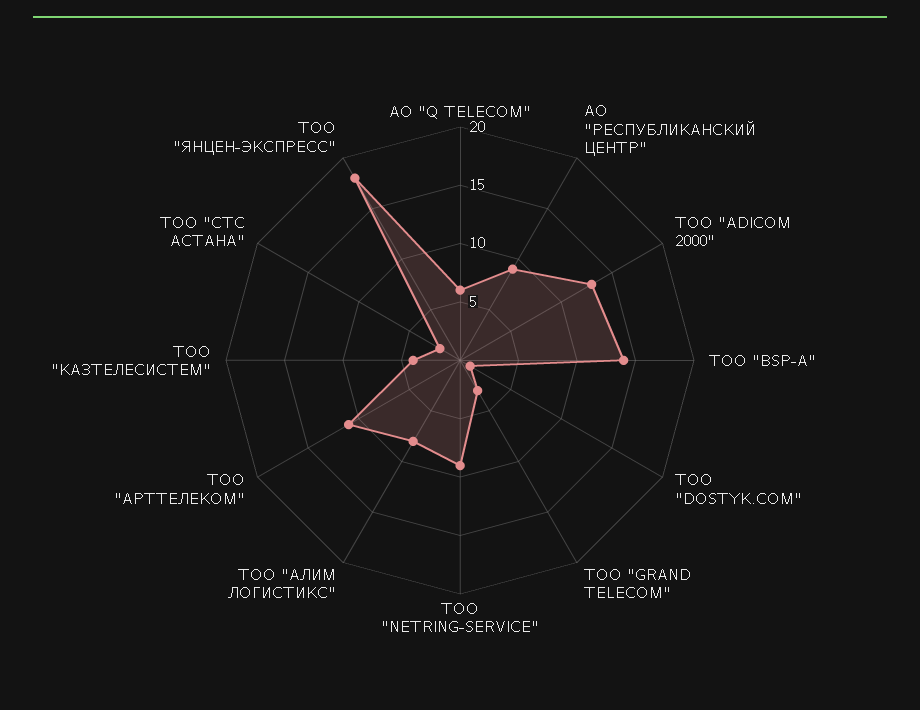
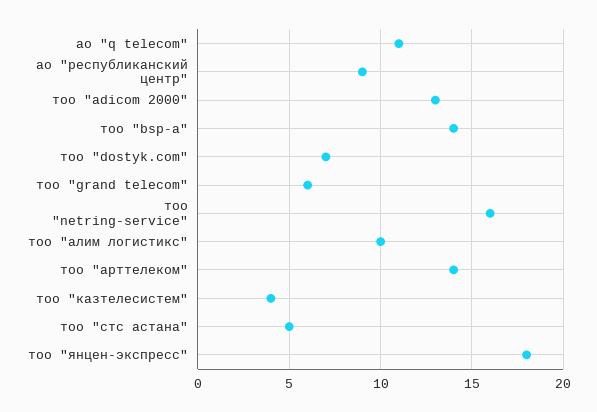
АО "Q TELECOM": 6 -> 11
ТОО "DOSTYK.COM": 1 -> 7
ТОО "GRAND TELECOM": 3 -> 6
ТОО "NETRING-SERVICE": 9 -> 16
ТОО "АЛИМ ЛОГИСТИКС": 8 -> 10
ТОО "АРТТЕЛЕКОМ": 11 -> 14
ТОО "СТС АСТАНА": 2 -> 5

